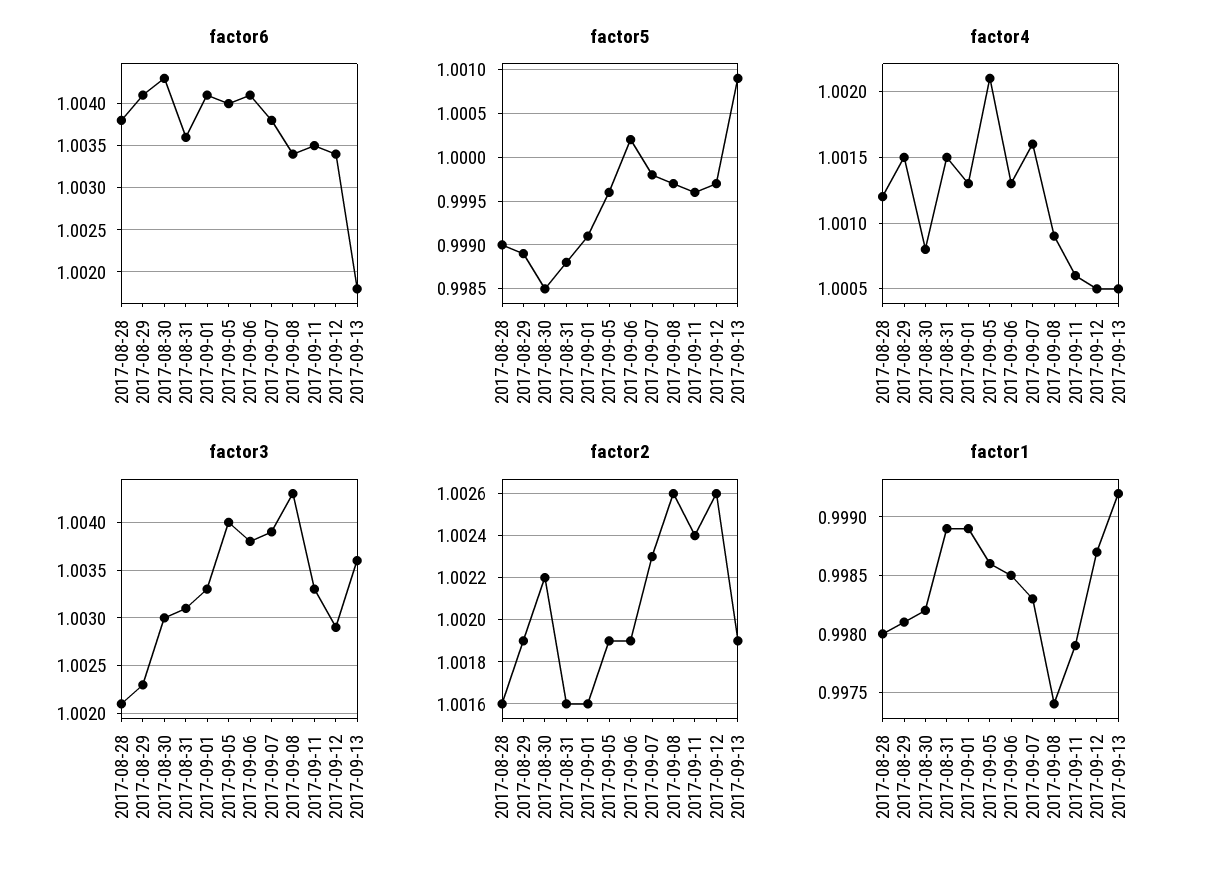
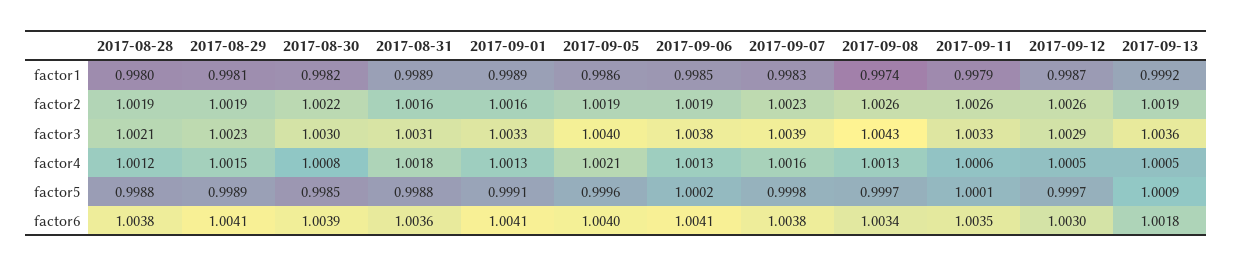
factor6, 2017-08-30: 1.0043 -> 1.0039
factor6, 2017-09-12: 1.0034 -> 1.003
factor5, 2017-08-28: 0.999 -> 0.9988
factor5, 2017-09-11: 0.9996 -> 1.0001
factor4, 2017-08-31: 1.0015 -> 1.0018
factor4, 2017-09-08: 1.0009 -> 1.0013
factor2, 2017-08-28: 1.0016 -> 1.0019
factor2, 2017-09-11: 1.0024 -> 1.0026

